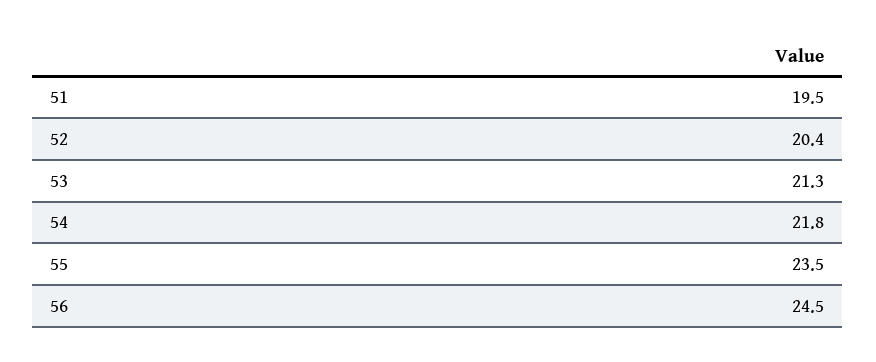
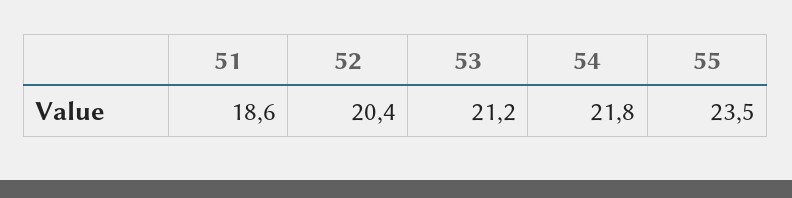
51: 19.5 -> 18.6
53: 21.3 -> 21.2
56: 24.5 -> none

